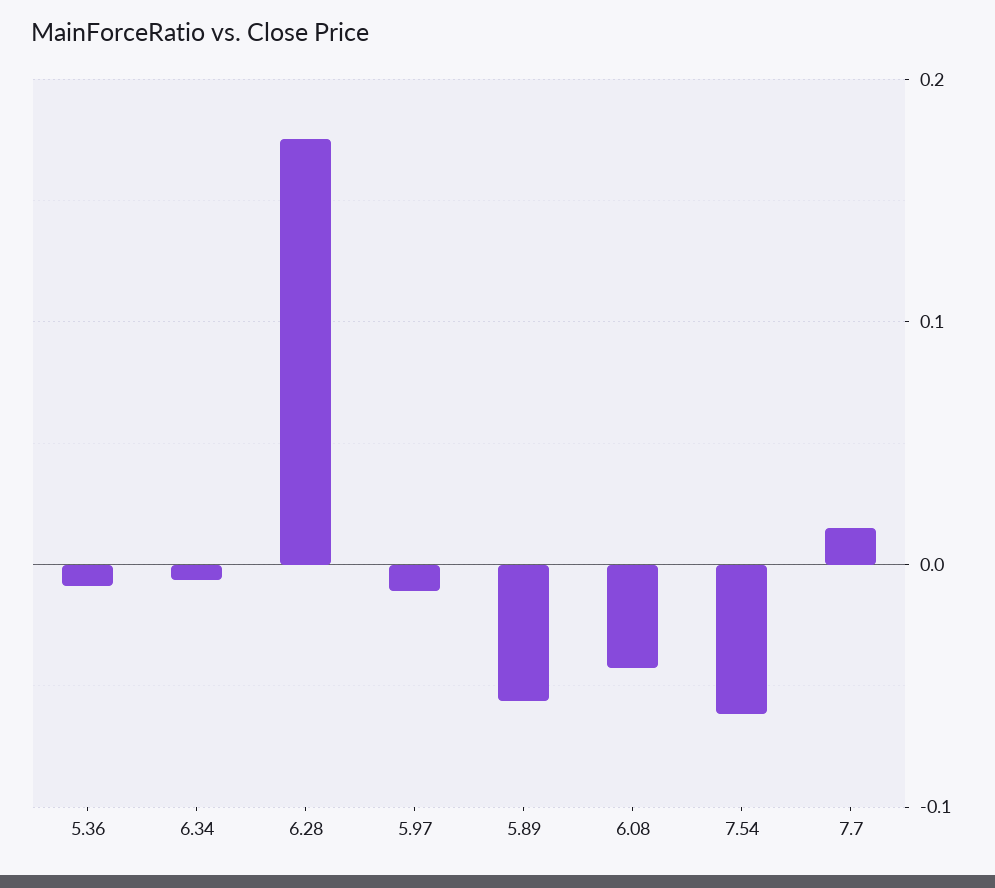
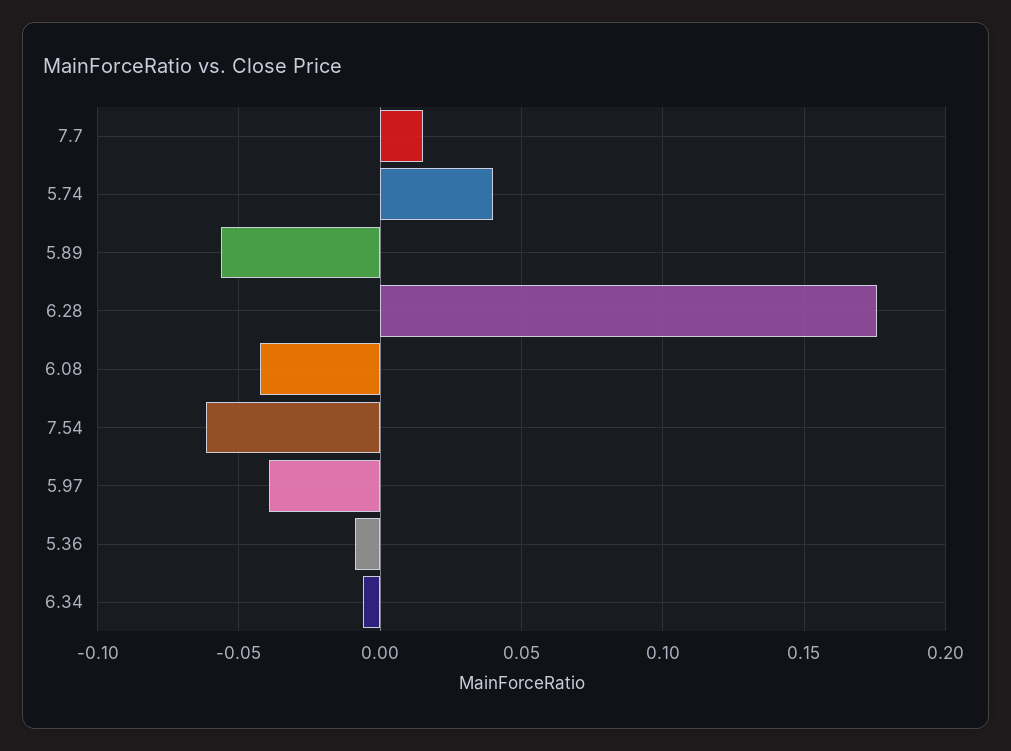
5.97: -0.01 -> -0.04
5.74: none -> 0.04

